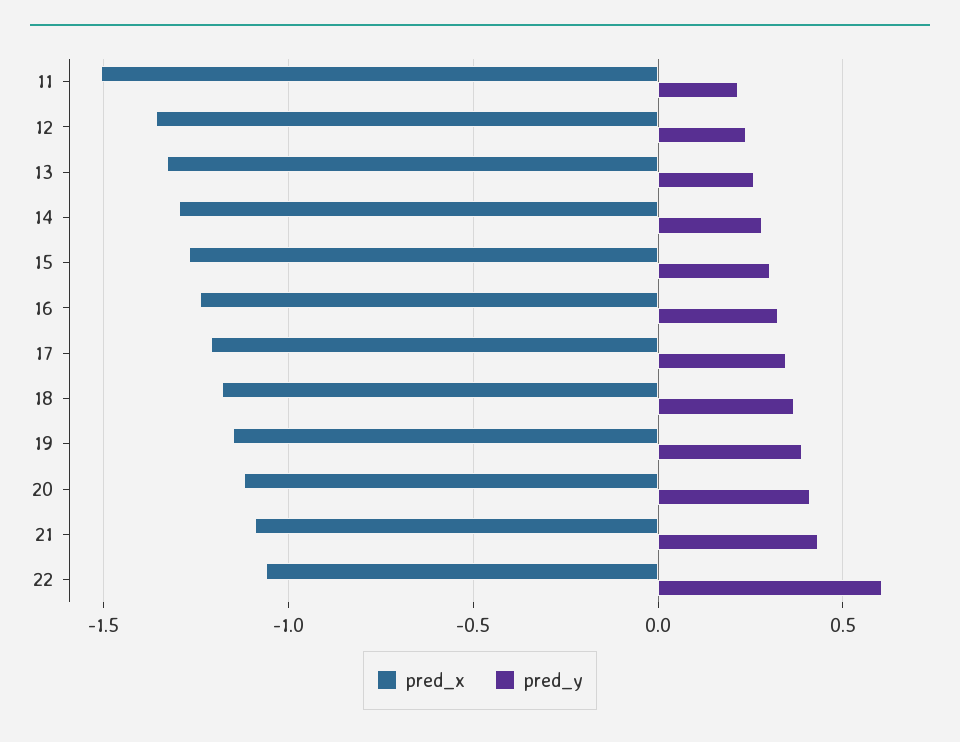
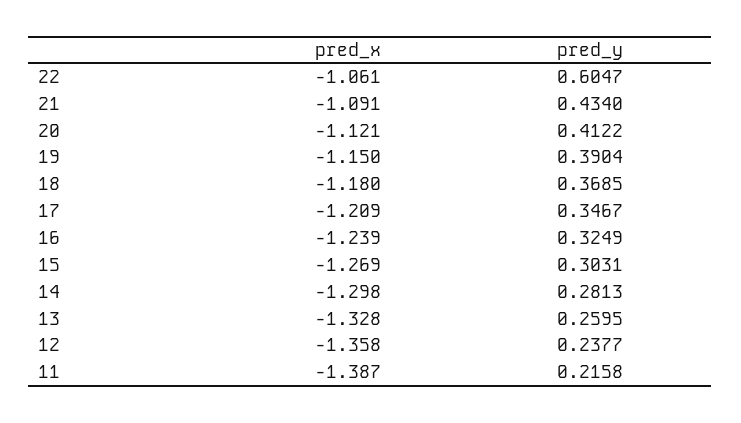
pred_x, 11: -1.5 -> -1.387

